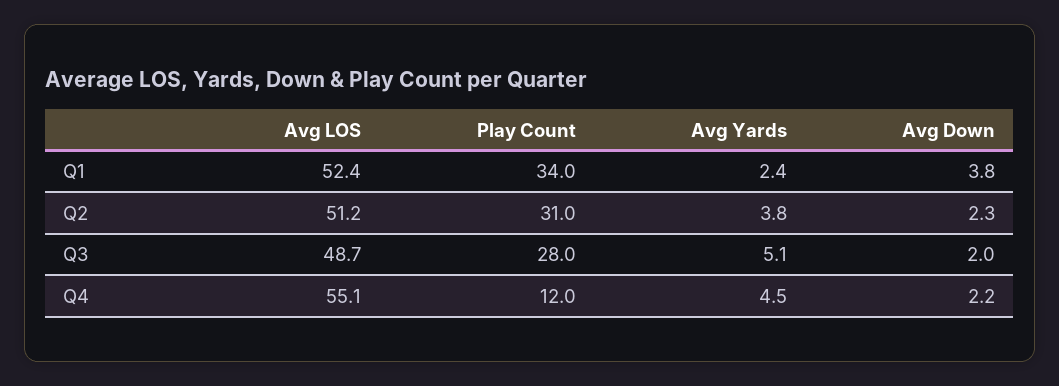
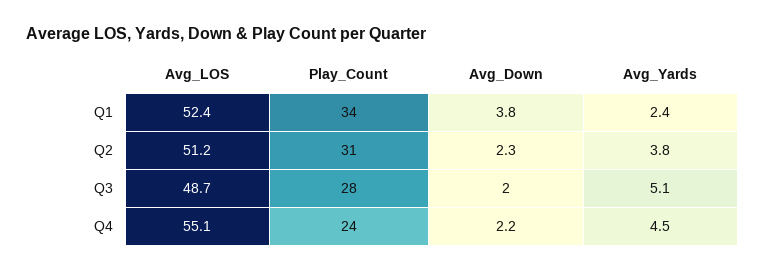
Play Count, Q4: 12 -> 24

